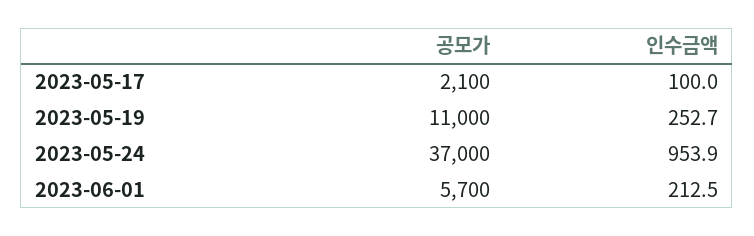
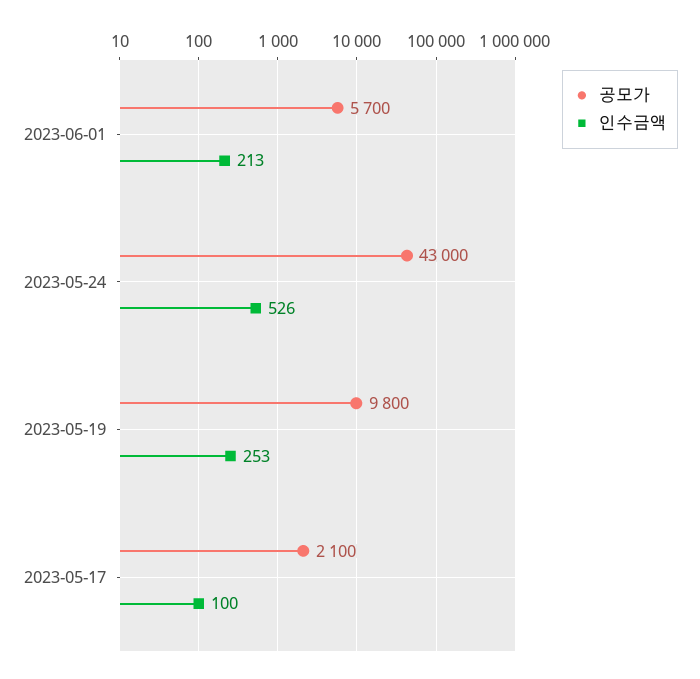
공모가, 2023-05-19: 11000 -> 9800
공모가, 2023-05-24: 37000 -> 43000
인수금액, 2023-05-24: 953.9 -> 526

